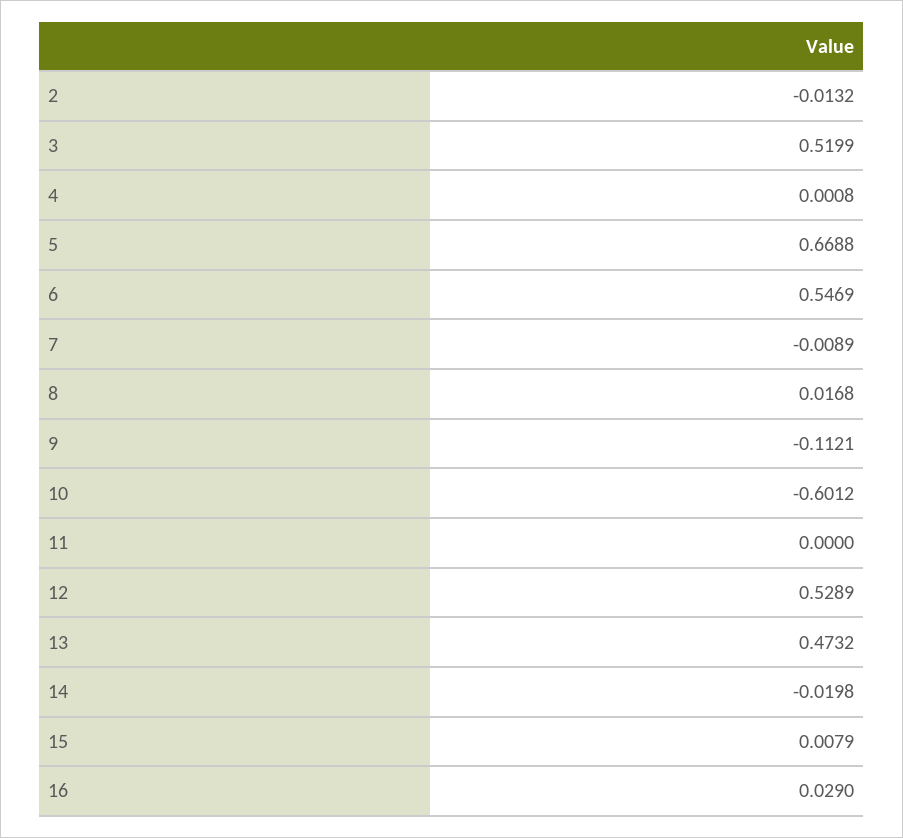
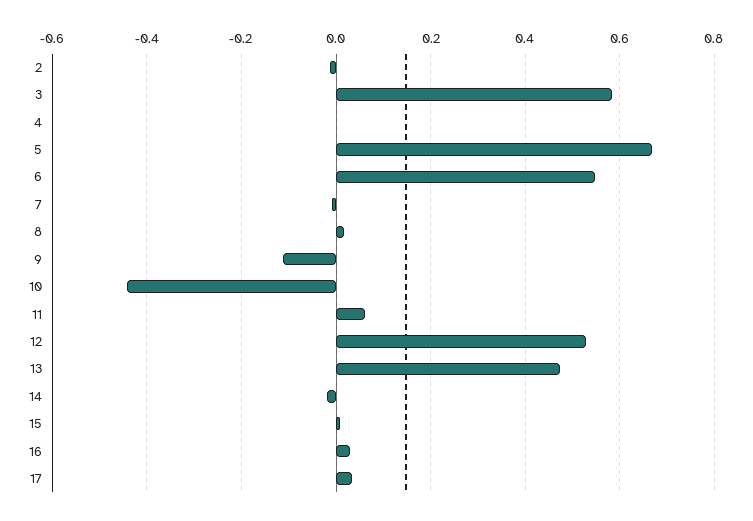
3: 0.5199 -> 0.58
10: -0.6012 -> -0.44
11: 0 -> 0.06
17: none -> 0.04

